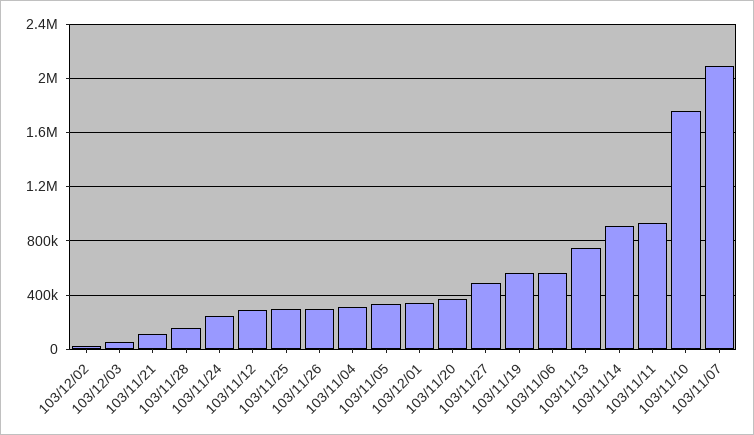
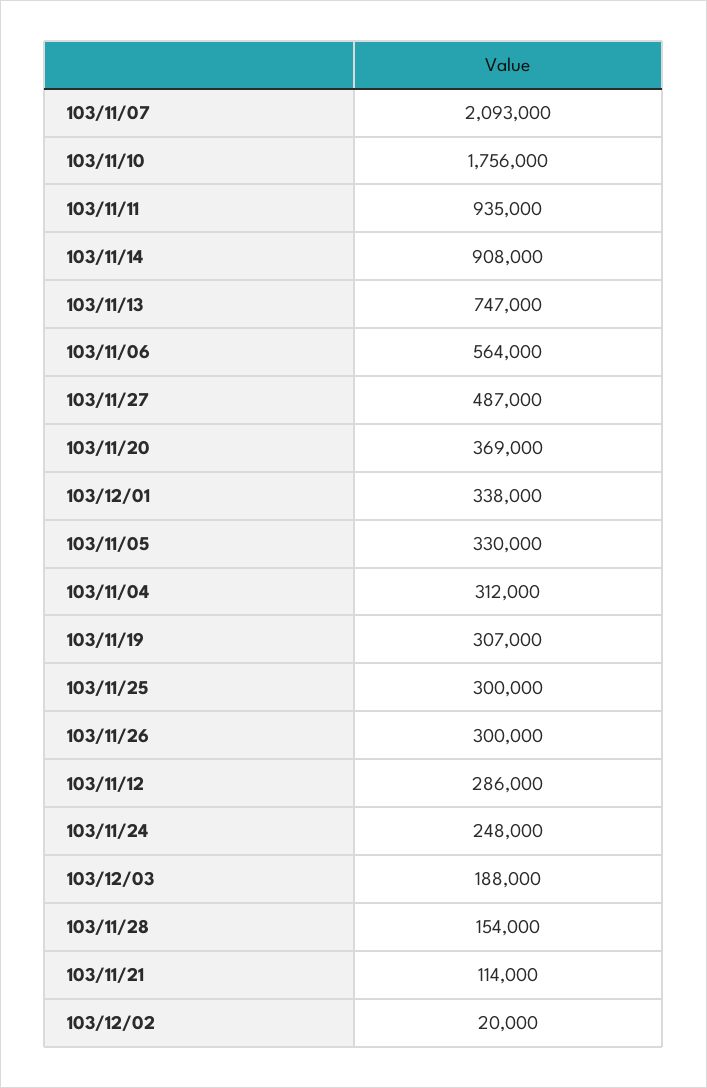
103/12/03: 50000 -> 188000
103/11/19: 550000 -> 307000

